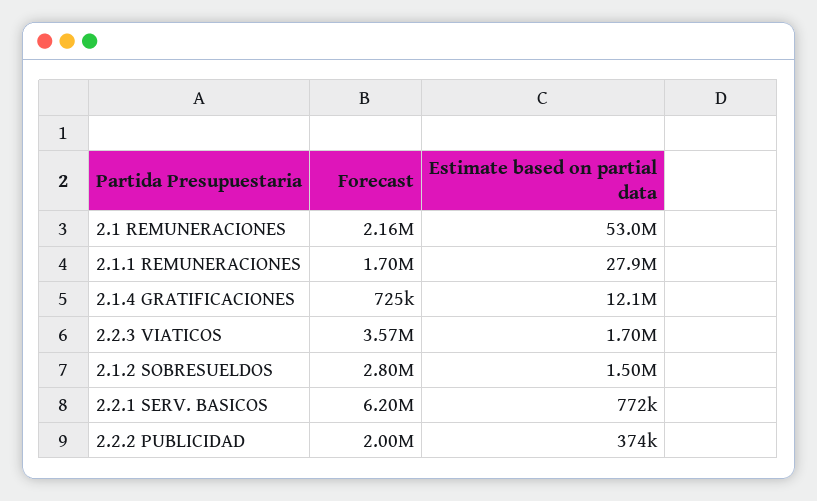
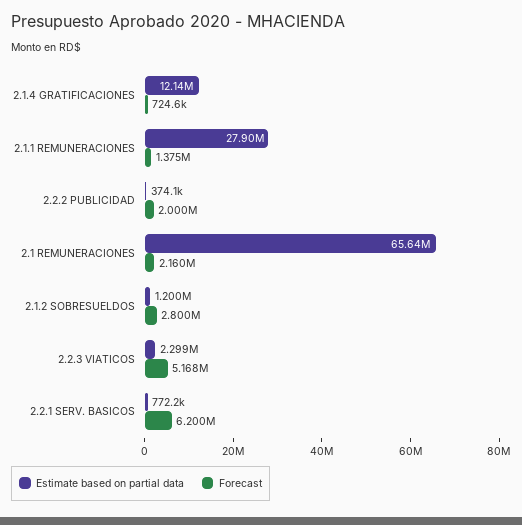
Estimate based on partial data, 2.1 REMUNERACIONES: 53000000 -> 65640000
Forecast, 2.1.1 REMUNERACIONES: 1700000 -> 1375000
Forecast, 2.2.3 VIATICOS: 3570000 -> 5168000
Estimate based on partial data, 2.2.3 VIATICOS: 1700000 -> 2299000
Estimate based on partial data, 2.1.2 SOBRESUELDOS: 1500000 -> 1200000

